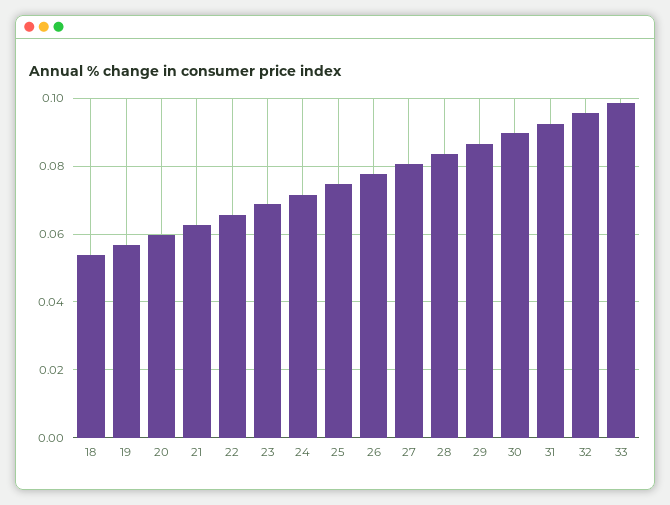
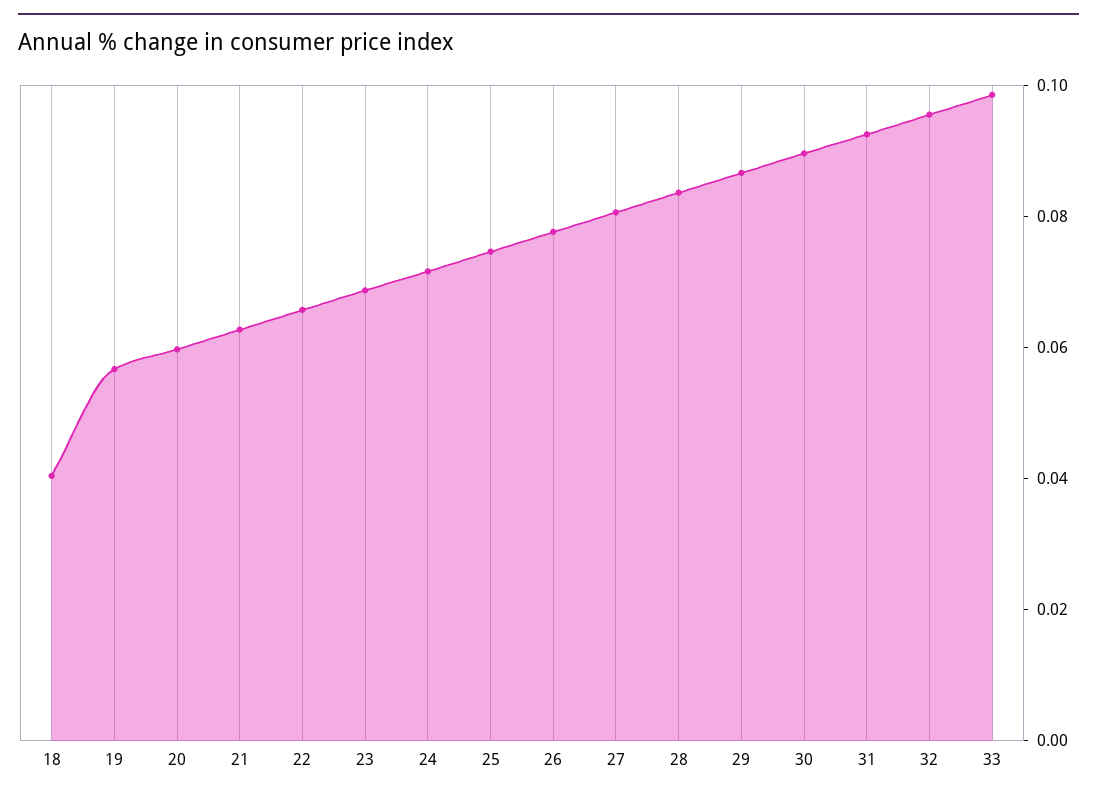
18: 0.054 -> 0.04

